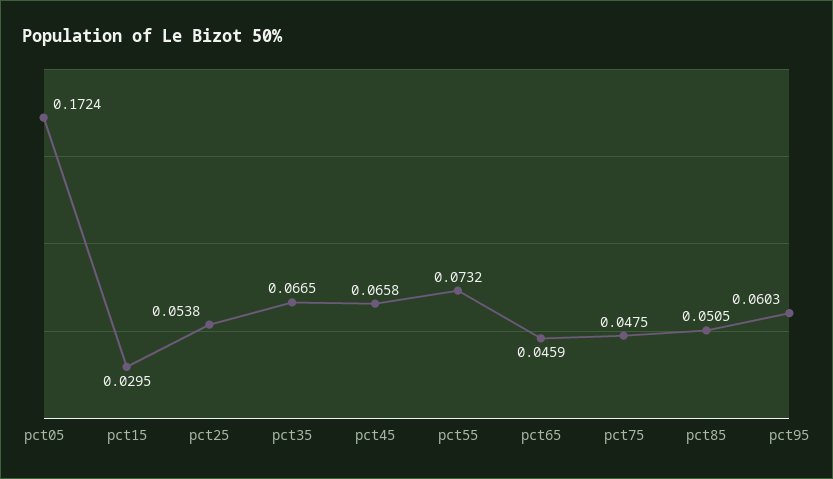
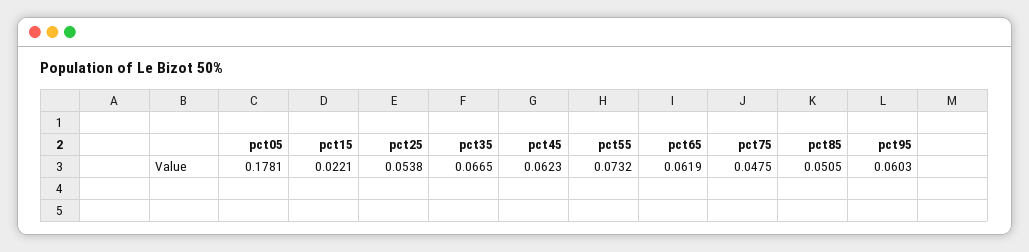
pct05: 0.1724 -> 0.1781
pct15: 0.0295 -> 0.0221
pct45: 0.0658 -> 0.0623
pct65: 0.0459 -> 0.0619

